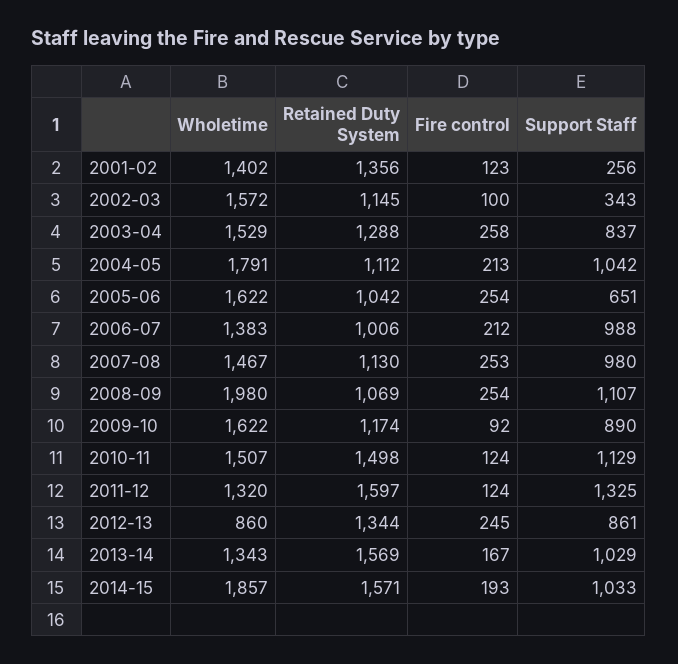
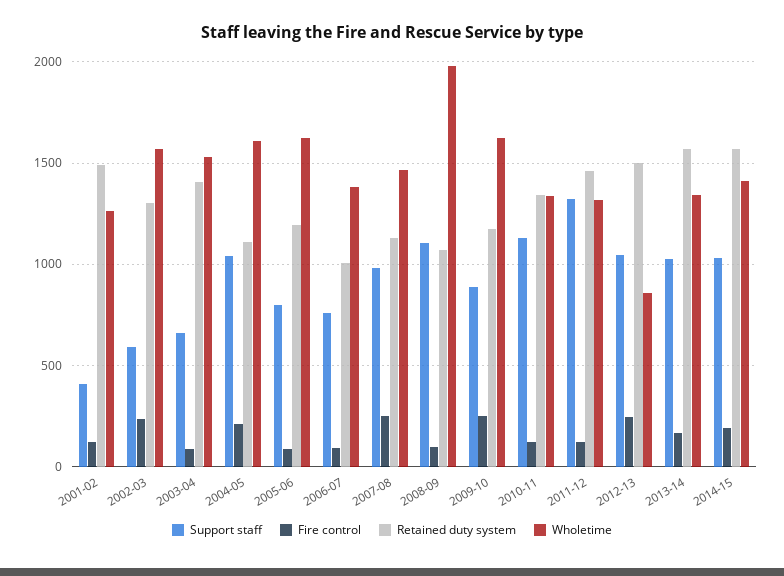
Wholetime, 2001-02: 1402 -> 1250
Retained Duty System, 2001-02: 1356 -> 1500
Support Staff, 2001-02: 256 -> 400
Retained Duty System, 2002-03: 1145 -> 1300
Fire control, 2002-03: 100 -> 250
Support Staff, 2002-03: 343 -> 600
Retained Duty System, 2003-04: 1288 -> 1400
Fire control, 2003-04: 258 -> 100
Support Staff, 2003-04: 837 -> 650
Wholetime, 2004-05: 1791 -> 1600
Retained Duty System, 2005-06: 1042 -> 1200
Fire control, 2005-06: 254 -> 100
Support Staff, 2005-06: 651 -> 800
Fire control, 2006-07: 212 -> 100
Support Staff, 2006-07: 988 -> 750
Fire control, 2008-09: 254 -> 100
Fire control, 2009-10: 92 -> 250
Wholetime, 2010-11: 1507 -> 1350
Retained Duty System, 2010-11: 1498 -> 1350
Retained Duty System, 2011-12: 1597 -> 1450
Retained Duty System, 2012-13: 1344 -> 1500
Support Staff, 2012-13: 861 -> 1050
Wholetime, 2014-15: 1857 -> 1400

